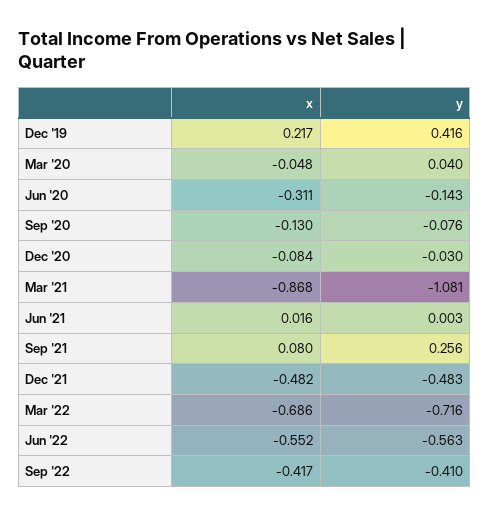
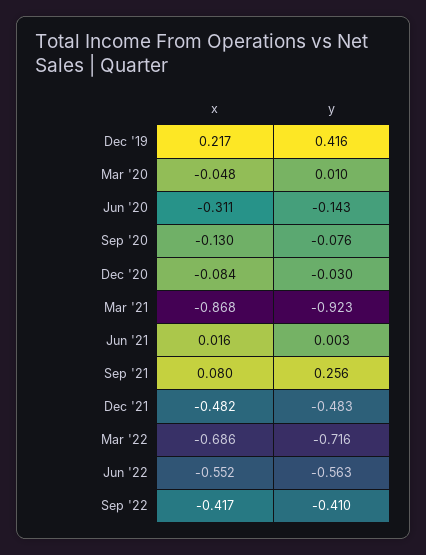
y, Mar '20: 0.04 -> 0.01
y, Mar '21: -1.081 -> -0.923

